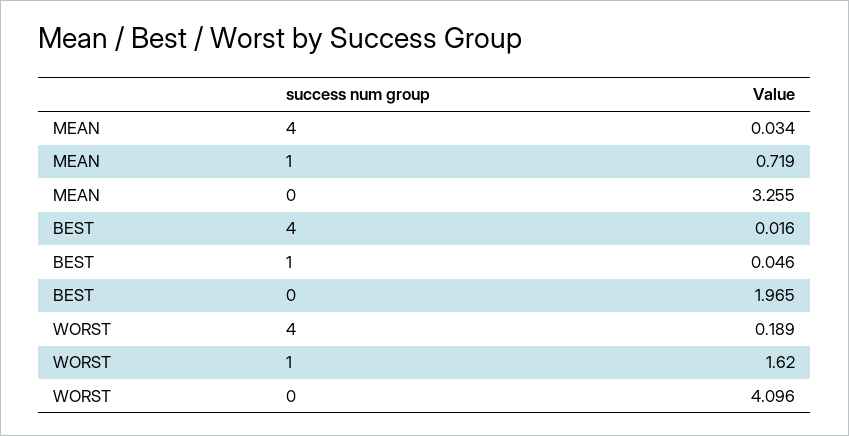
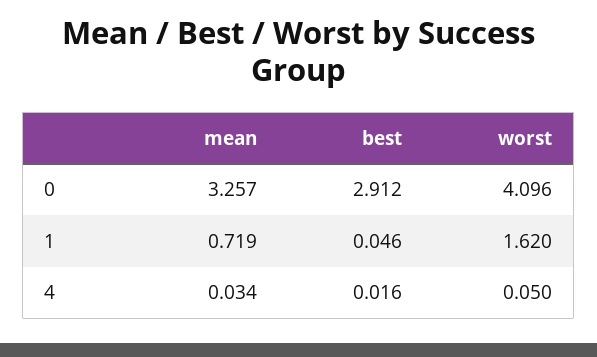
MEAN, 0: 3.255 -> 3.257
BEST, 0: 1.965 -> 2.912
WORST, 4: 0.189 -> 0.05

